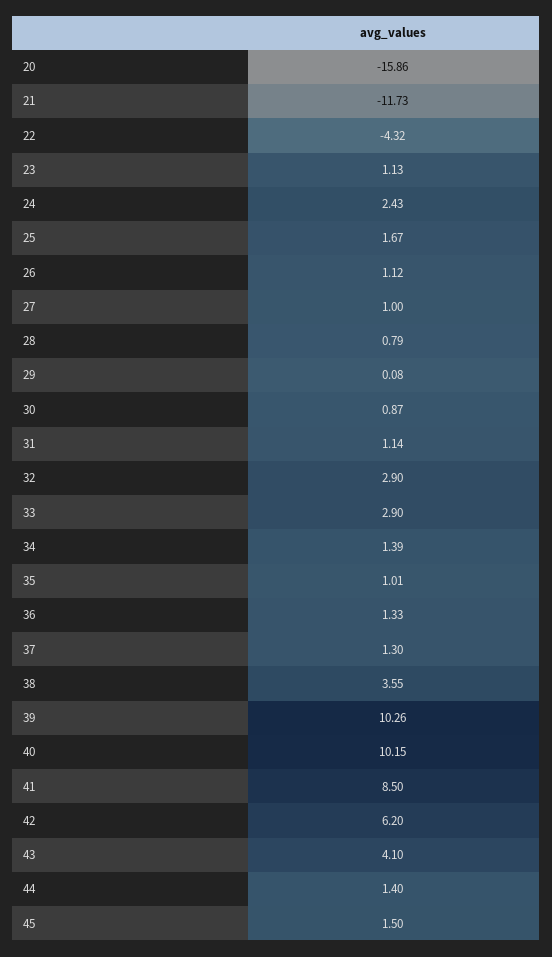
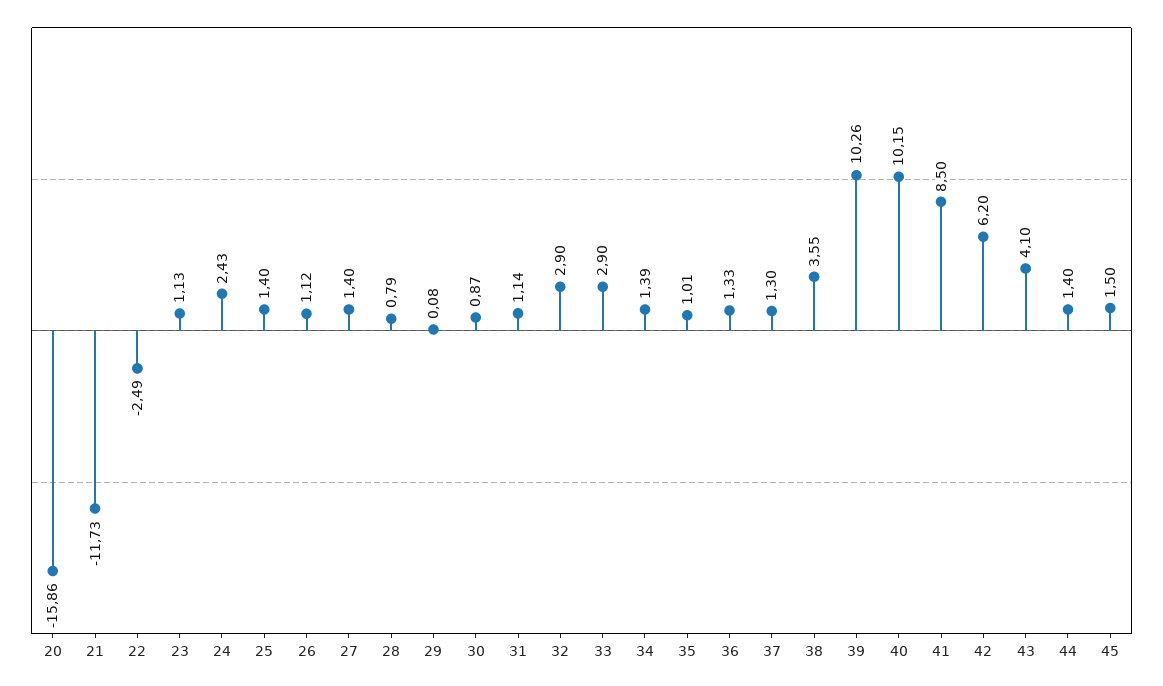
22: -4.32 -> -2.49
25: 1.67 -> 1.4
27: 1 -> 1.4

